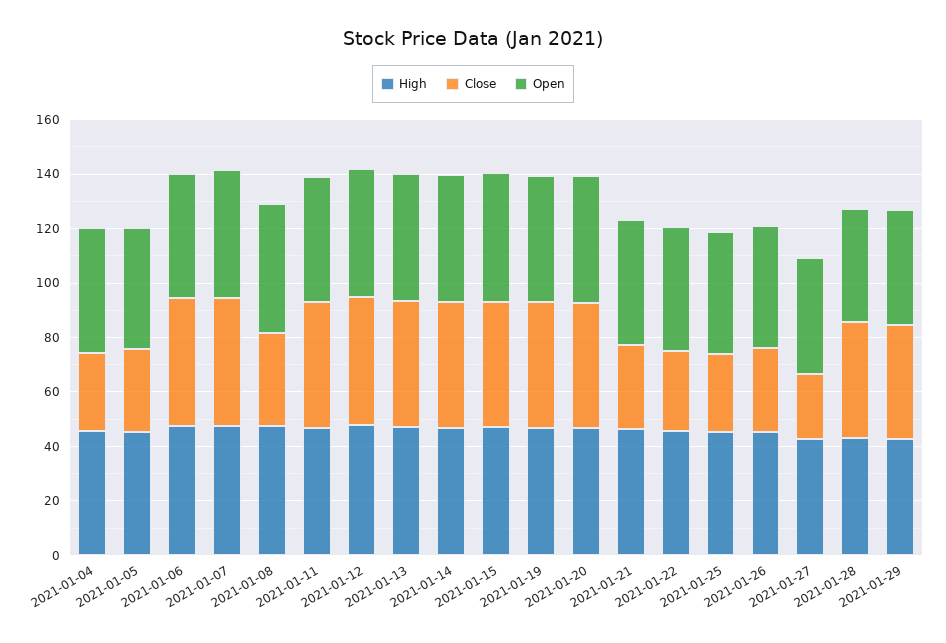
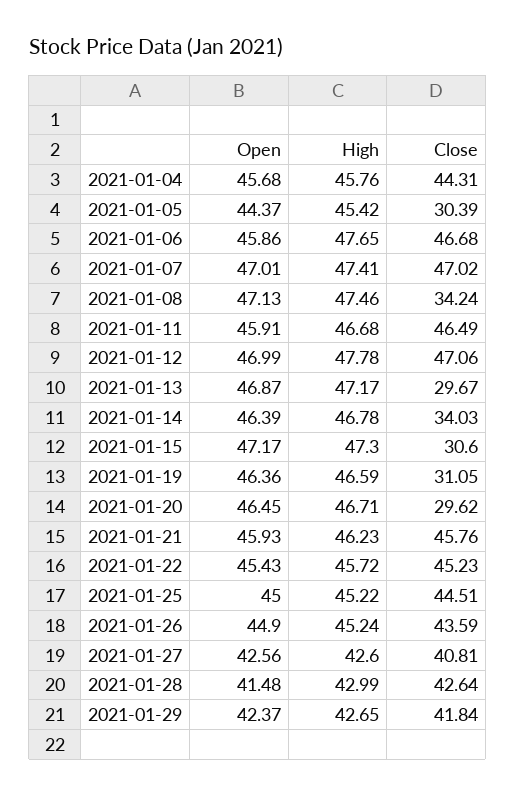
Close, 2021-01-04: 30 -> 44.31
Close, 2021-01-13: 45 -> 29.67
Close, 2021-01-14: 45 -> 34.03
Close, 2021-01-15: 45 -> 30.6
Close, 2021-01-19: 45 -> 31.05
Close, 2021-01-20: 45 -> 29.62
Close, 2021-01-21: 30 -> 45.76
Close, 2021-01-22: 30 -> 45.23
Close, 2021-01-25: 30 -> 44.51
Close, 2021-01-26: 30 -> 43.59
Close, 2021-01-27: 25 -> 40.81

